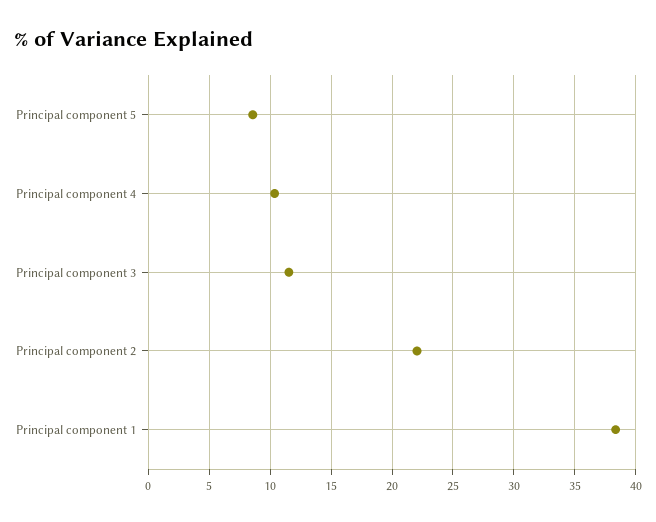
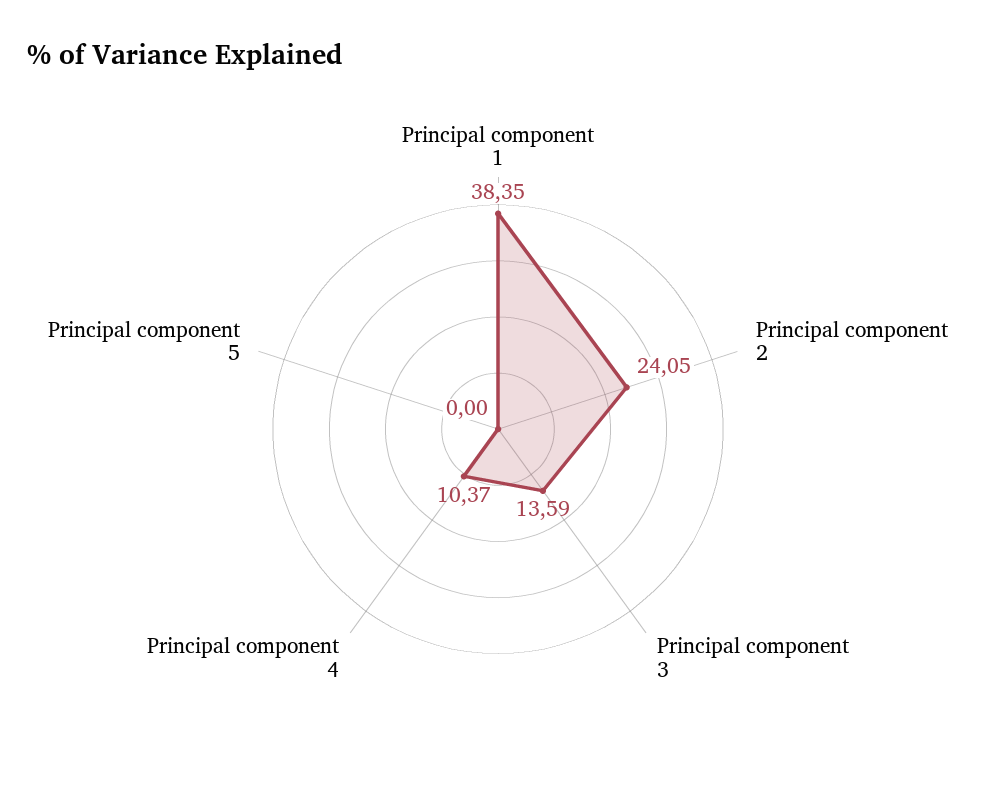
Principal component 5: 8.5 -> 0
Principal component 3: 11.5 -> 13.59
Principal component 2: 22 -> 24.05

